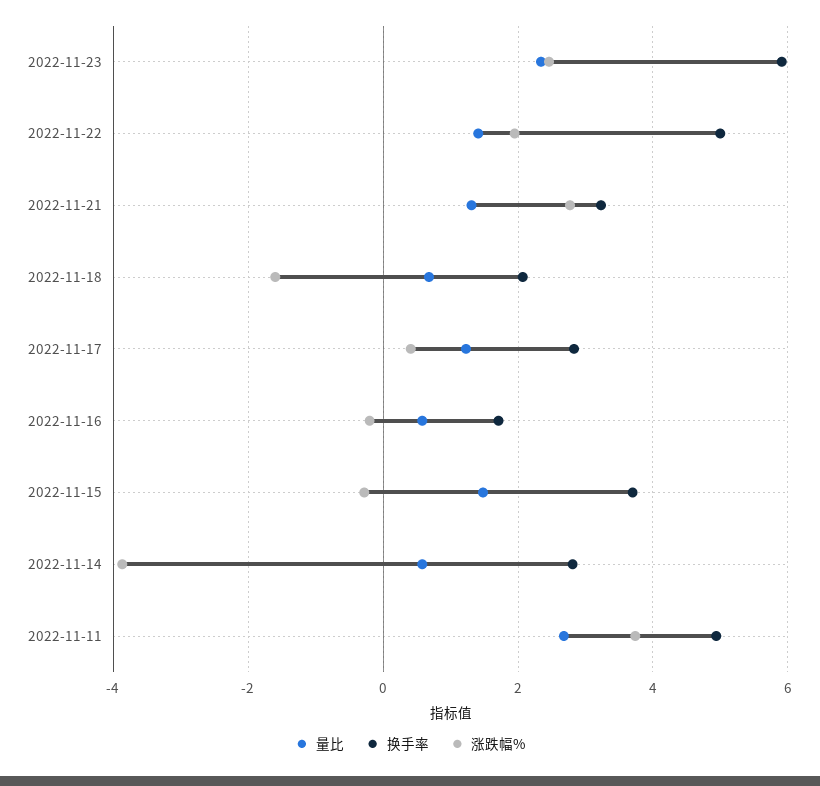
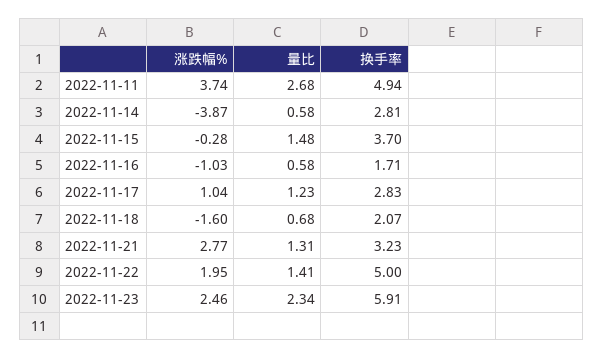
涨跌幅%, 2022-11-17: 0.4 -> 1.04
涨跌幅%, 2022-11-16: -0.2 -> -1.03

